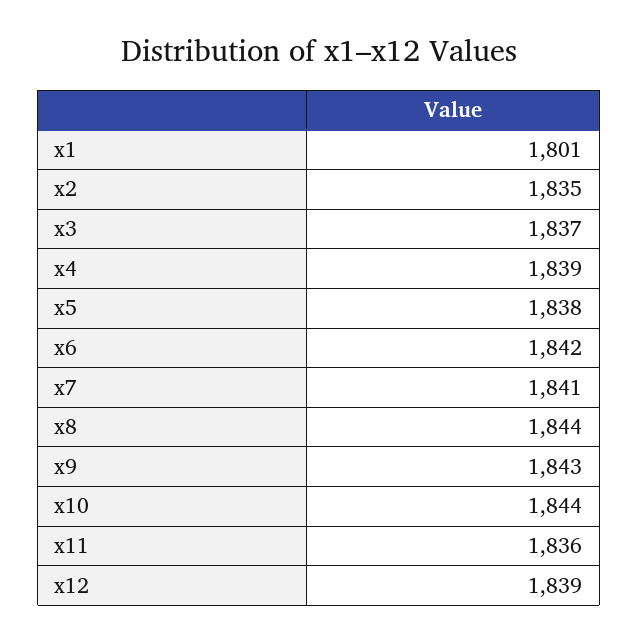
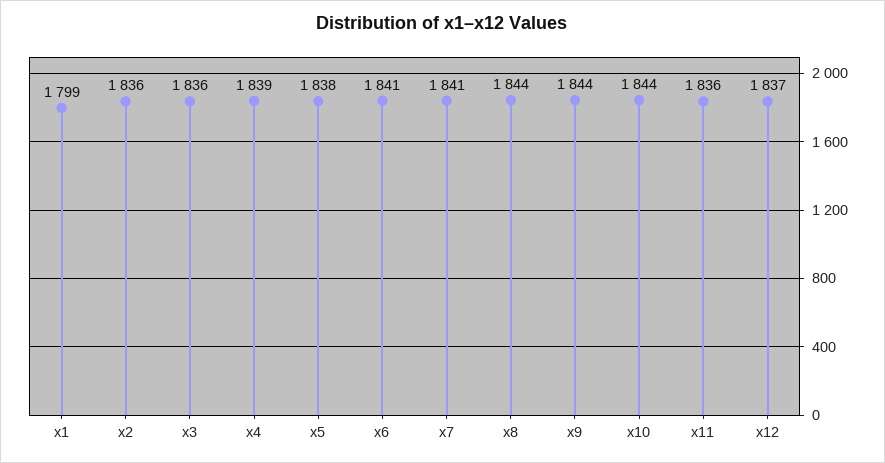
x1: 1801 -> 1799
x2: 1835 -> 1836
x3: 1837 -> 1836
x6: 1842 -> 1841
x9: 1843 -> 1844
x12: 1839 -> 1837

